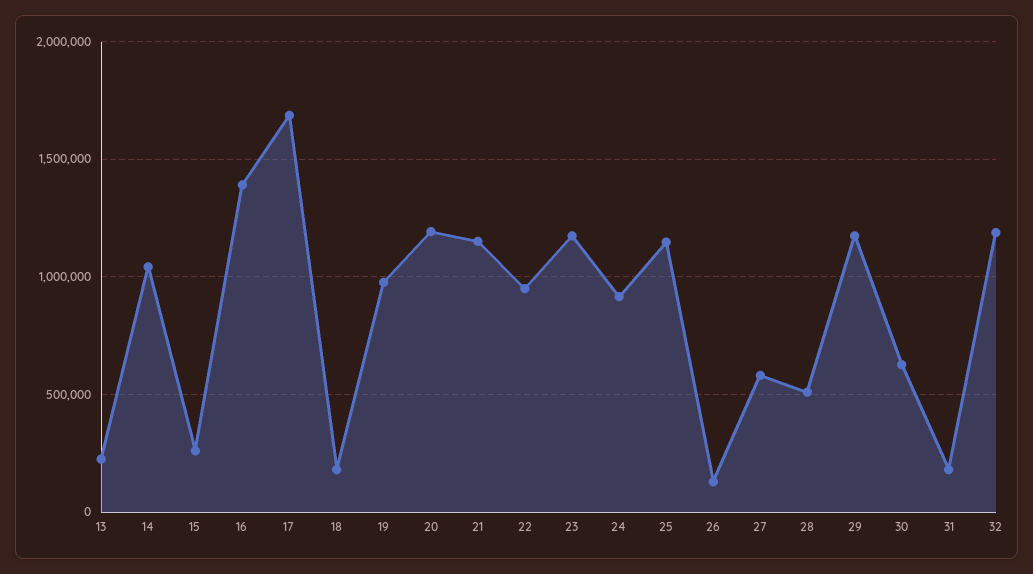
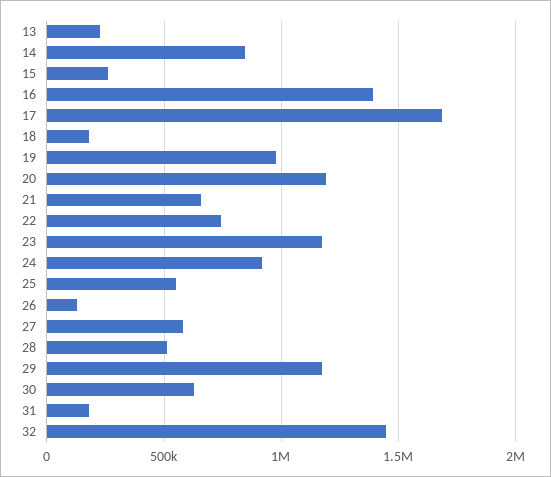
14: 1050000 -> 850000
21: 1150000 -> 650000
22: 950000 -> 750000
25: 1150000 -> 550000
32: 1200000 -> 1450000

